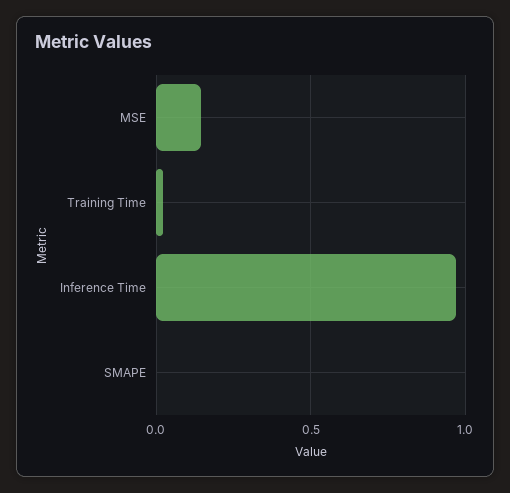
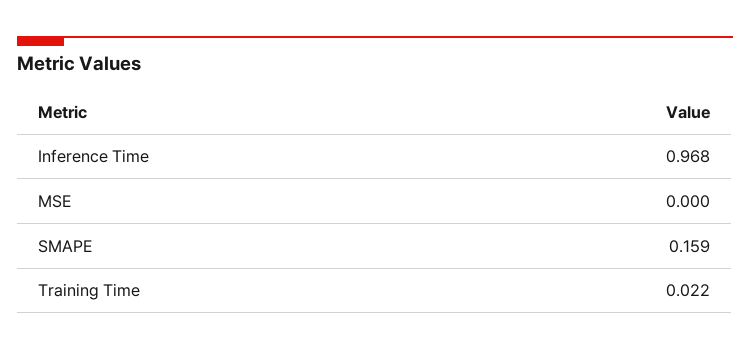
MSE: 0.15 -> 0
SMAPE: 0 -> 0.159

